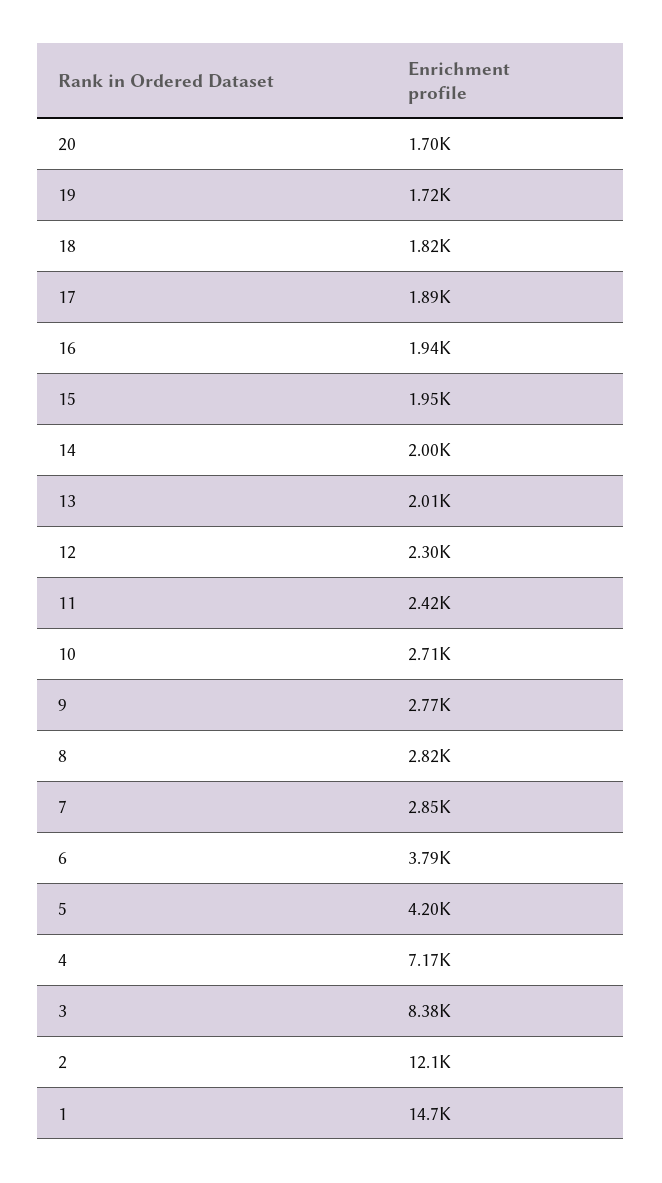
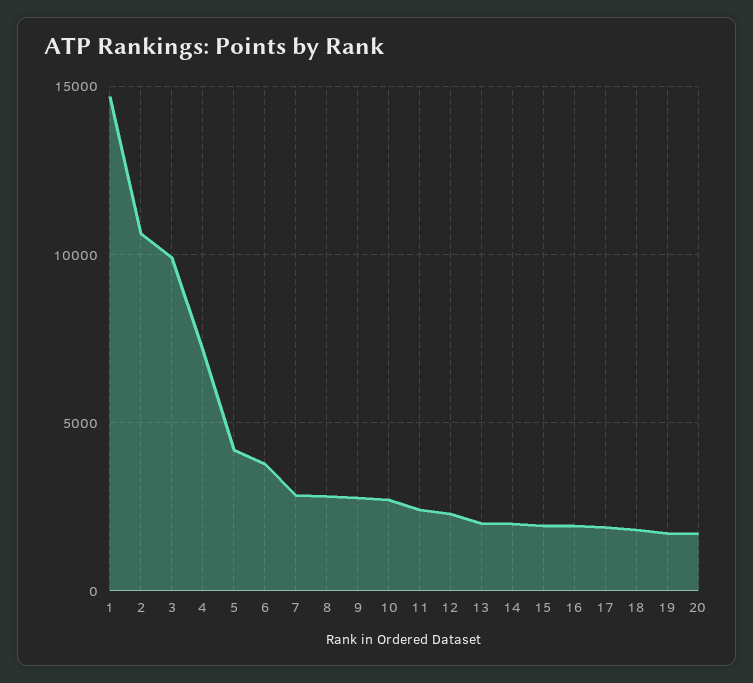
3: 8380 -> 10000
2: 12100 -> 10500

